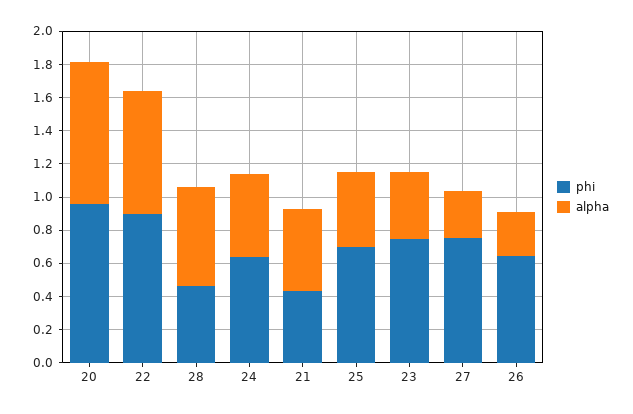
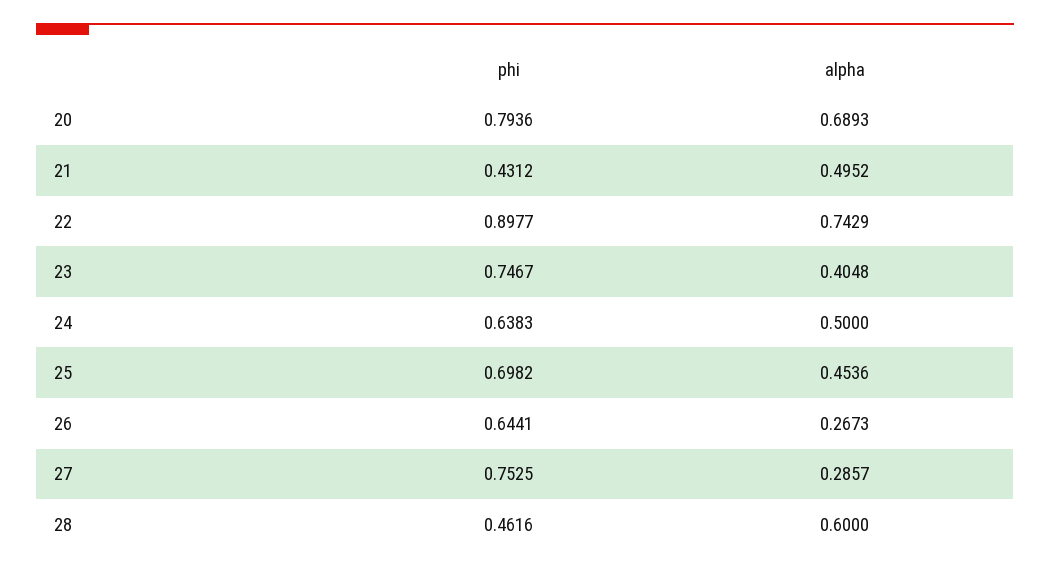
phi, 20: 0.95 -> 0.7936
alpha, 20: 0.85 -> 0.6893

